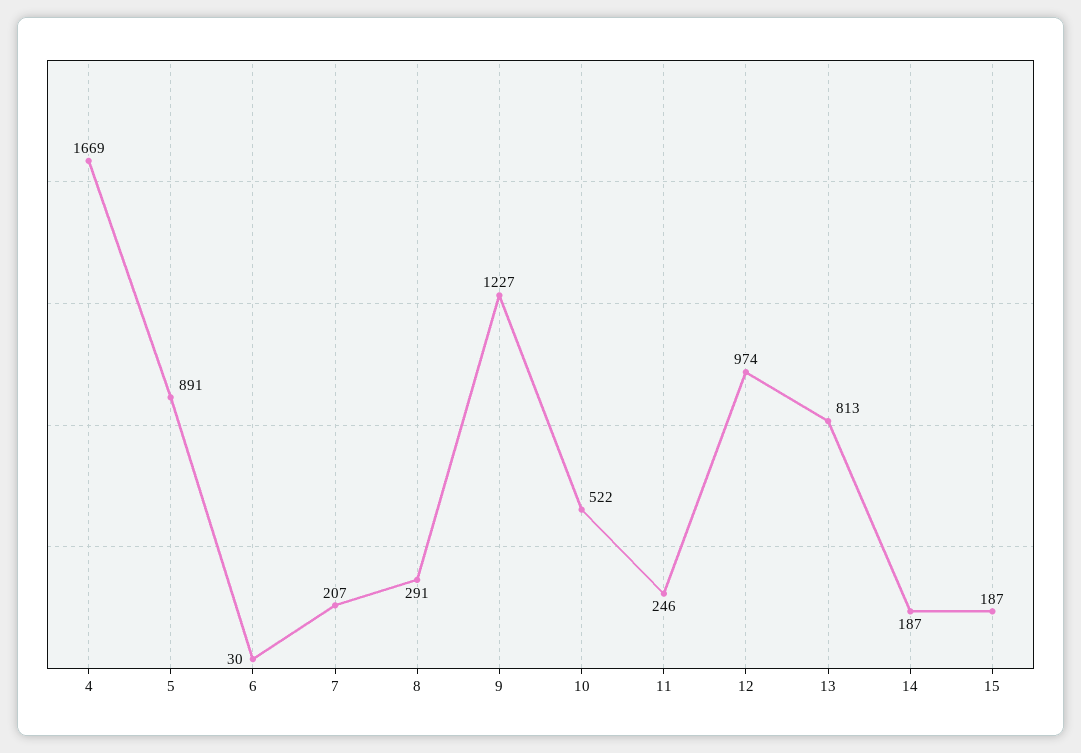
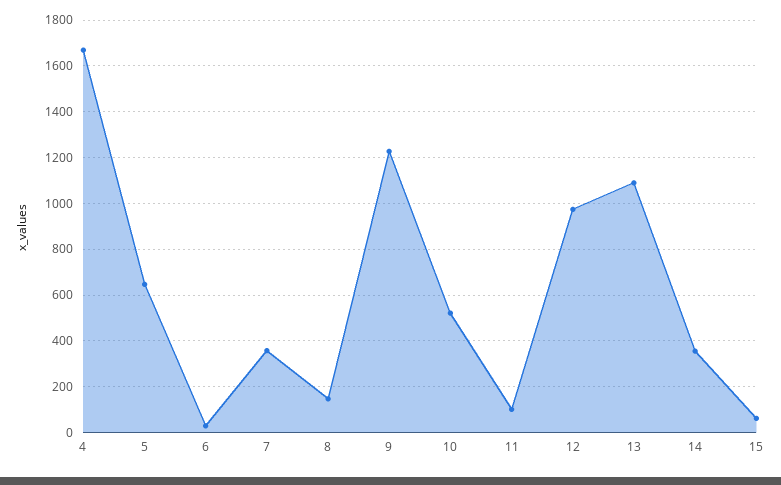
5: 891 -> 650
7: 207 -> 350
8: 291 -> 150
11: 246 -> 100
13: 813 -> 1100
14: 187 -> 350
15: 187 -> 50

